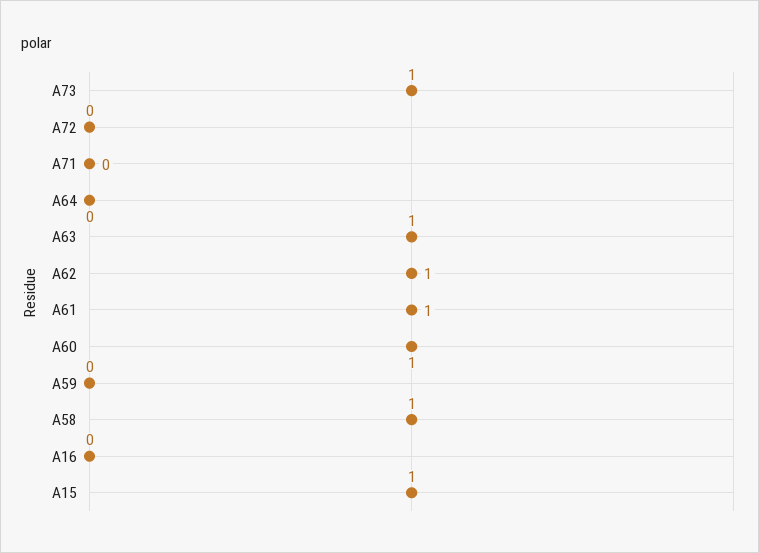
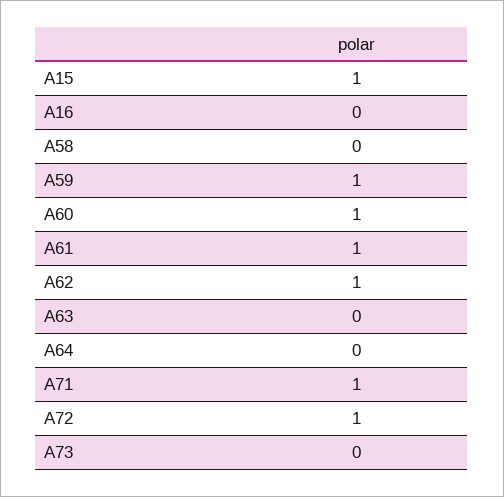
A73: 1 -> 0
A72: 0 -> 1
A71: 0 -> 1
A63: 1 -> 0
A59: 0 -> 1
A58: 1 -> 0

